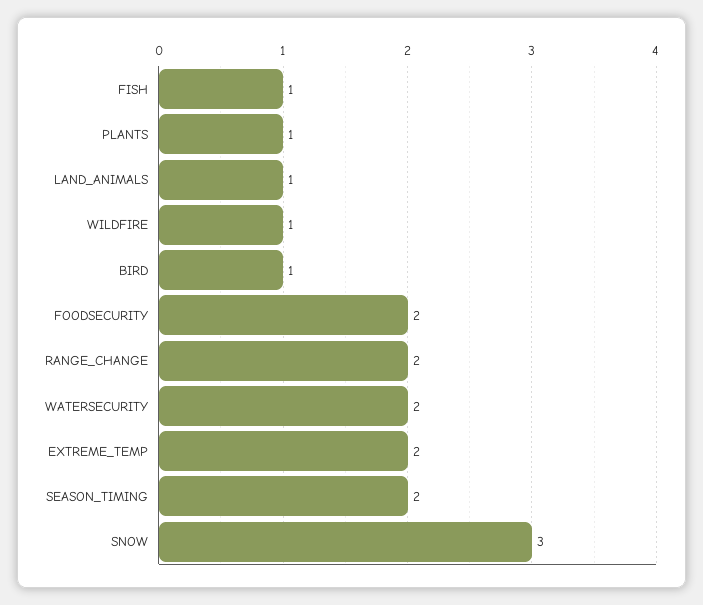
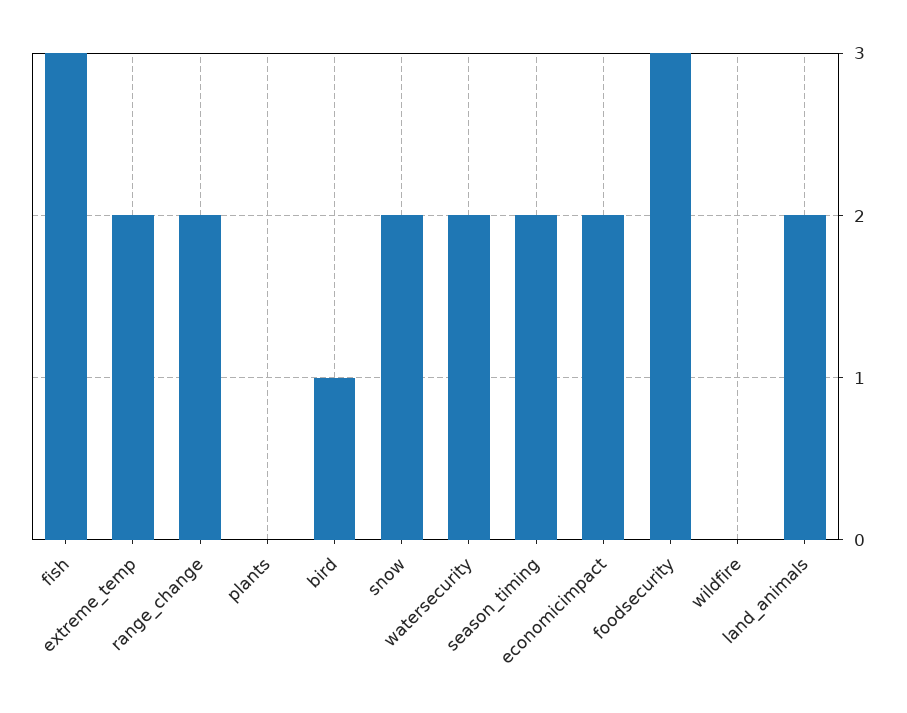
FISH: 1 -> 3
PLANTS: 1 -> 0
LAND_ANIMALS: 1 -> 2
WILDFIRE: 1 -> 0
FOODSECURITY: 2 -> 3
SNOW: 3 -> 2
economicimpact: none -> 2

